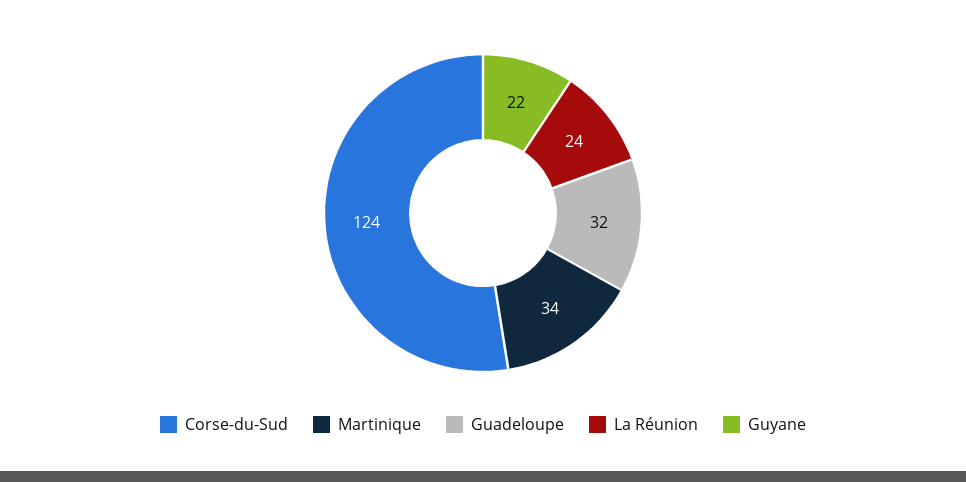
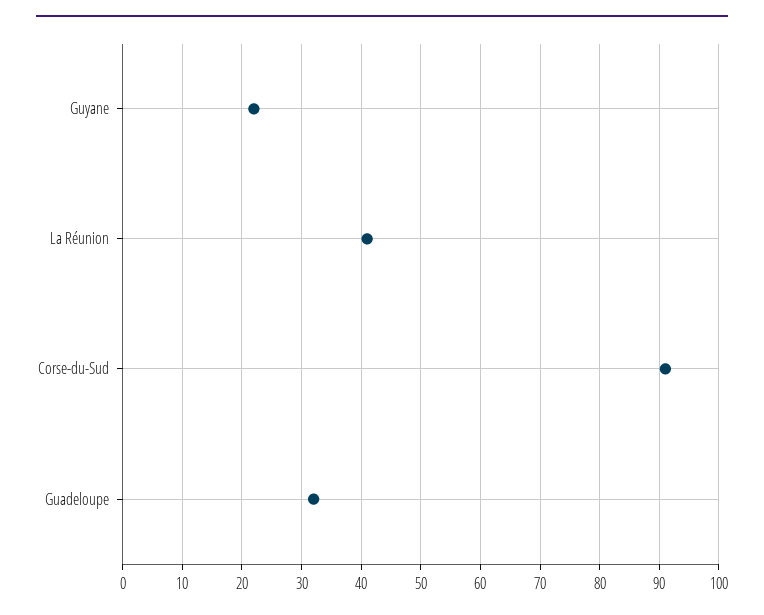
Corse-du-Sud: 124 -> 90
Martinique: 34 -> none
La Réunion: 24 -> 40

